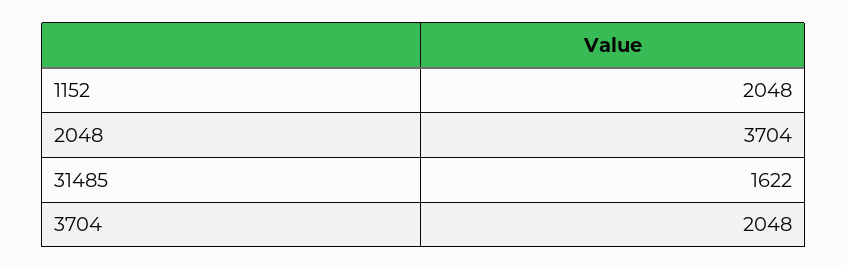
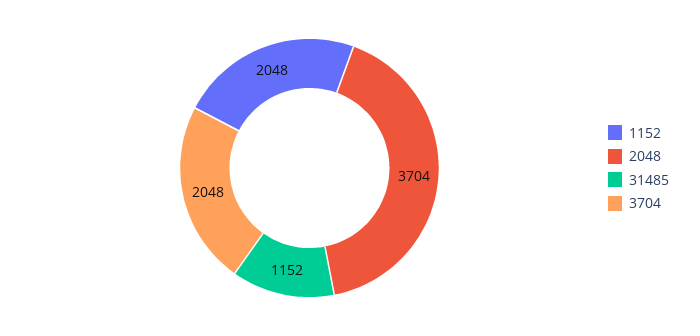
31485: 1622 -> 1152

